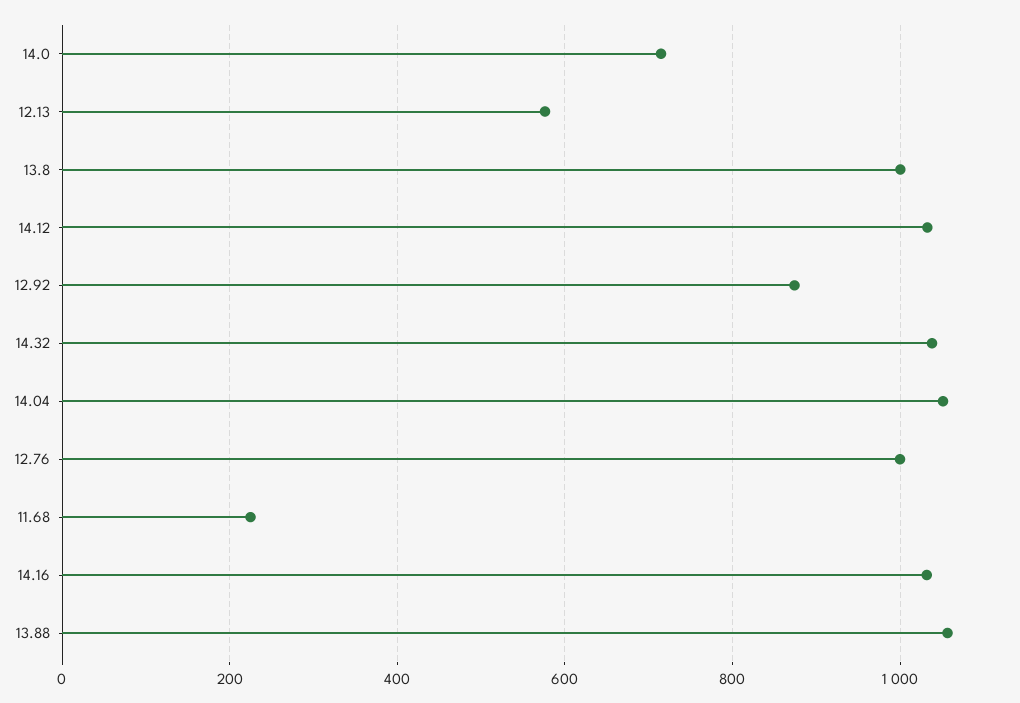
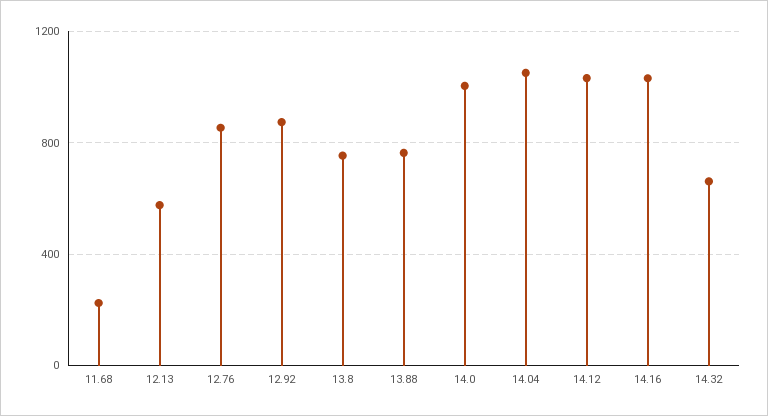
14.0: 720 -> 1000
13.8: 1000 -> 750
14.32: 1040 -> 650
12.76: 1000 -> 850
13.88: 1060 -> 750

